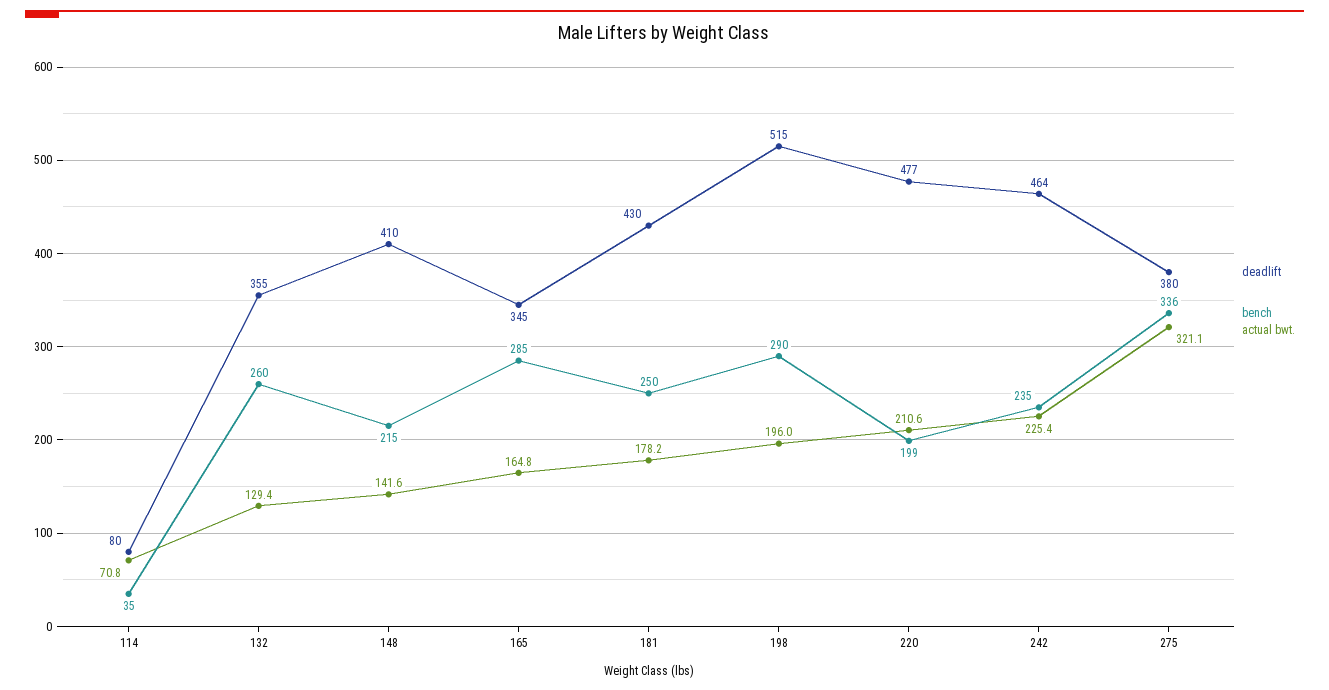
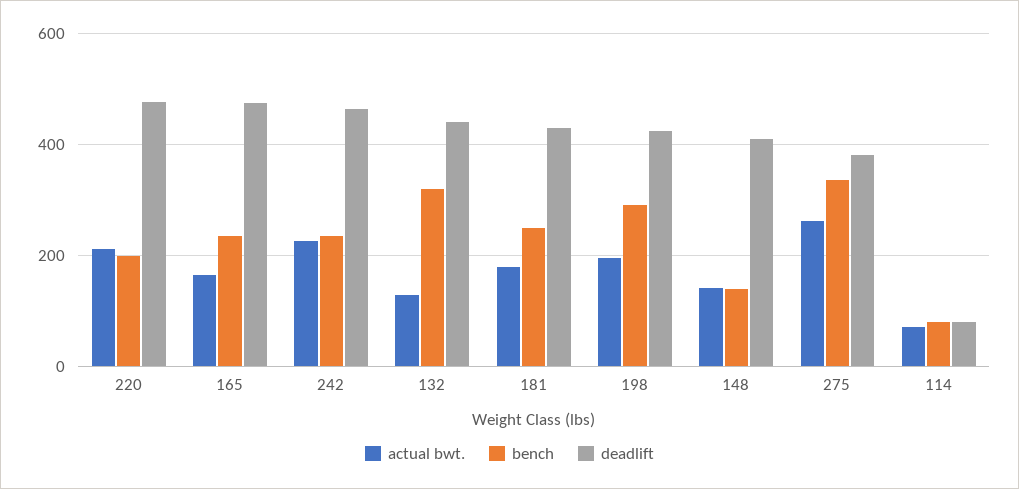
bench, 114: 35 -> 80
deadlift, 132: 355 -> 440
bench, 132: 260 -> 320
bench, 148: 215 -> 140
deadlift, 165: 345 -> 480
bench, 165: 285 -> 240
deadlift, 198: 515 -> 420
actual bwt., 275: 321.1 -> 260

